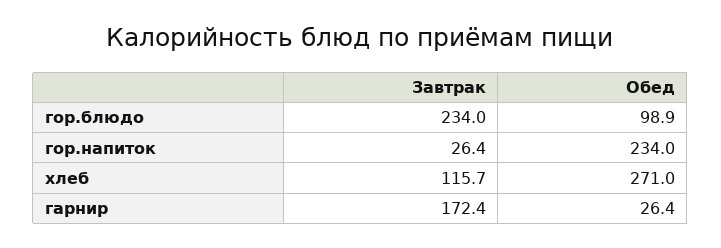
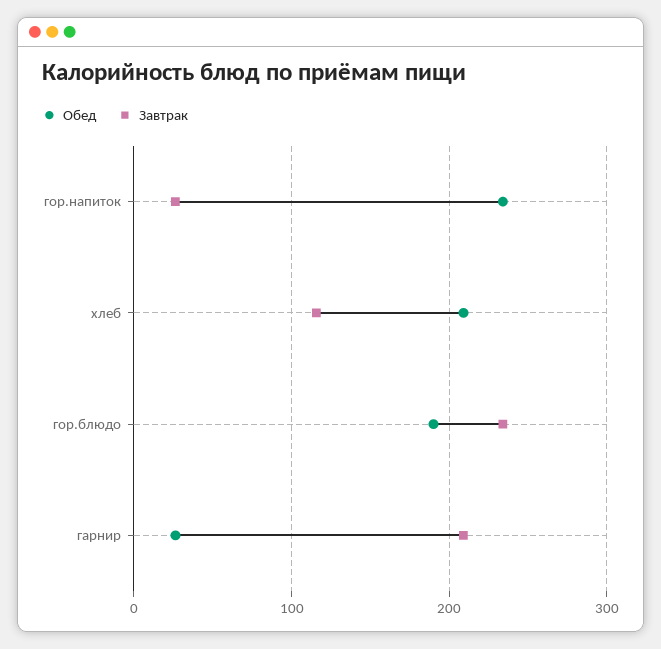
Обед, гор.блюдо: 98.9 -> 190
Обед, хлеб: 271 -> 210
Завтрак, гарнир: 172.4 -> 210

